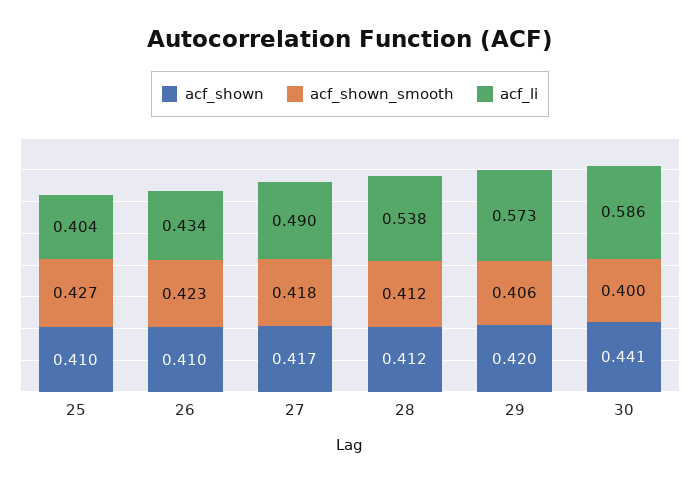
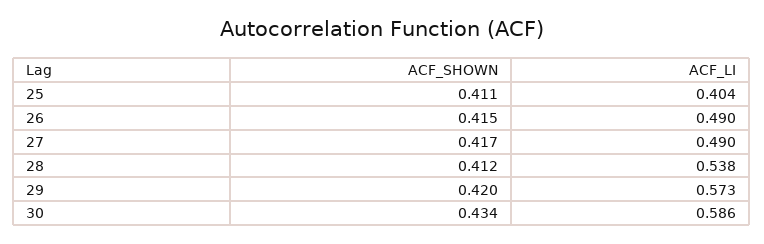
acf_shown, 25: 0.41 -> 0.411
acf_shown_smooth, 25: 0.427 -> none
acf_shown, 26: 0.41 -> 0.415
acf_shown_smooth, 26: 0.423 -> none
acf_li, 26: 0.434 -> 0.49
acf_shown_smooth, 27: 0.418 -> none
acf_shown_smooth, 28: 0.412 -> none
acf_shown_smooth, 29: 0.406 -> none
acf_shown, 30: 0.441 -> 0.434
acf_shown_smooth, 30: 0.4 -> none

